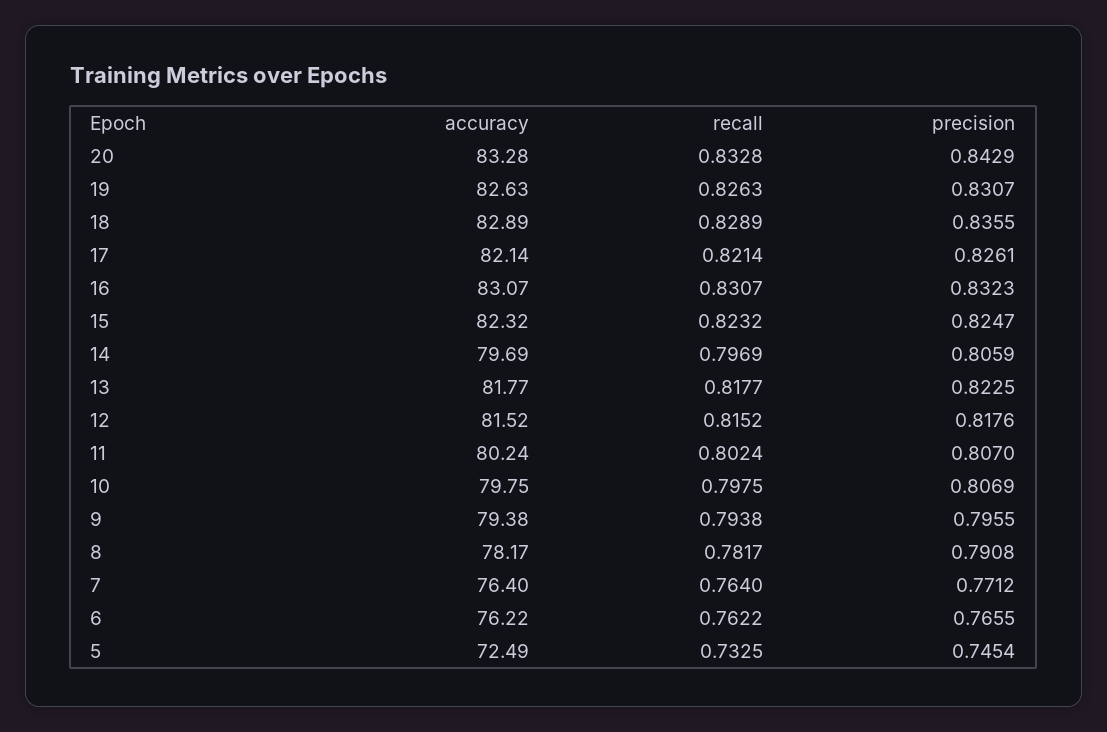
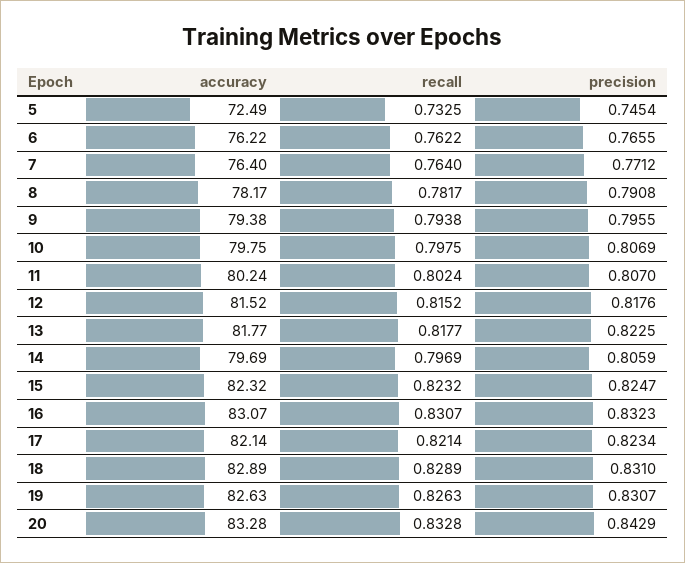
precision, 18: 0.8355 -> 0.831
precision, 17: 0.8261 -> 0.8234

